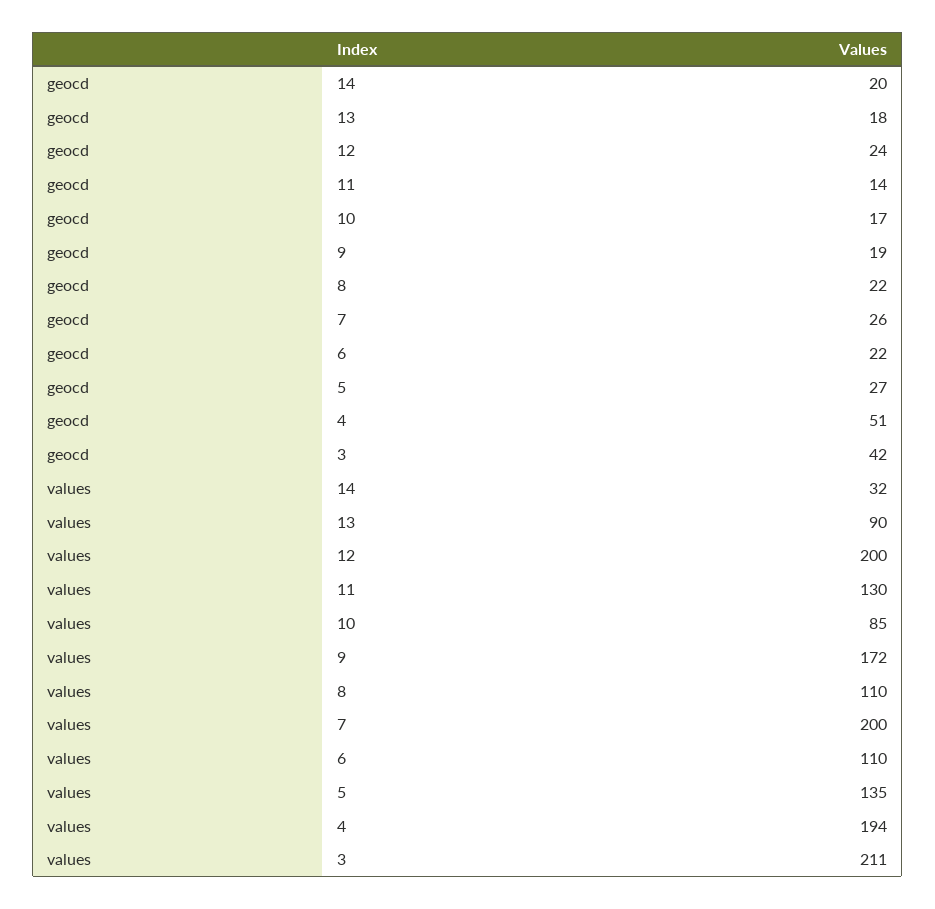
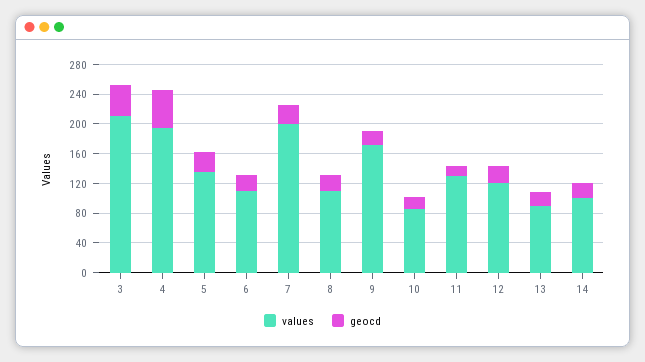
values, 14: 32 -> 100
values, 12: 200 -> 120

